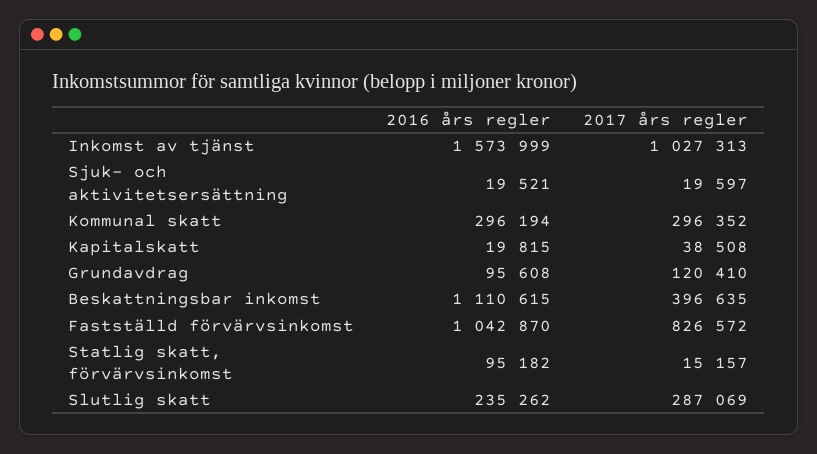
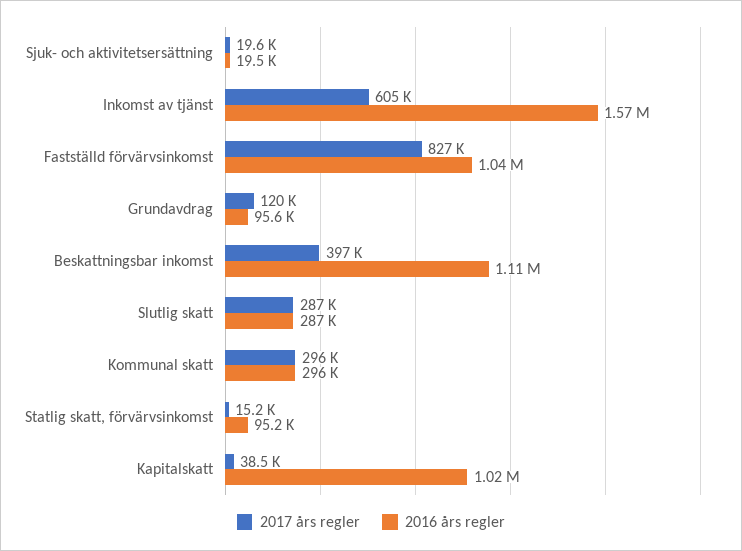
2017 års regler, Inkomst av tjänst: 1027313 -> 605000
2016 års regler, Kapitalskatt: 19815 -> 1020000
2016 års regler, Slutlig skatt: 235262 -> 287000

